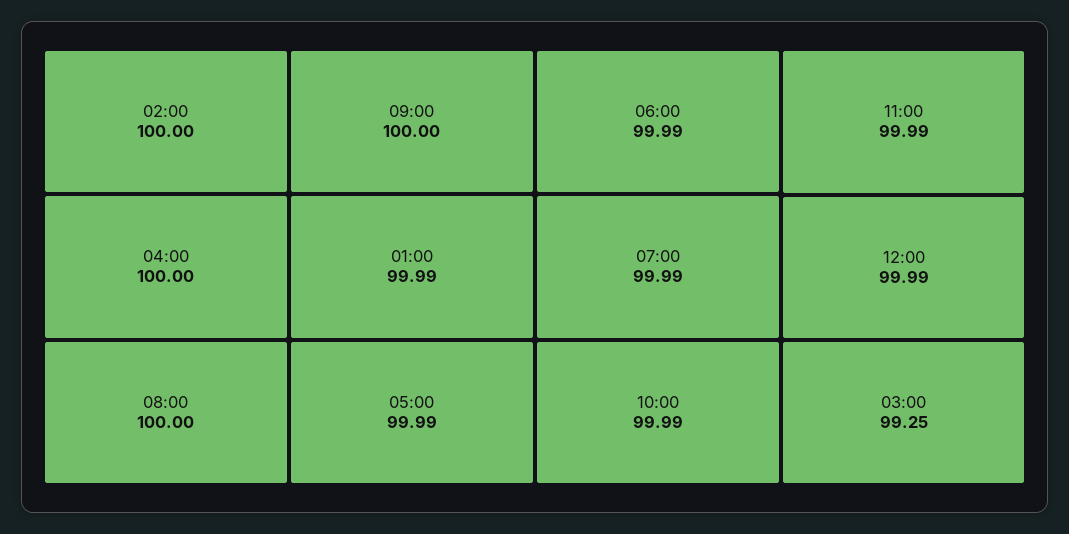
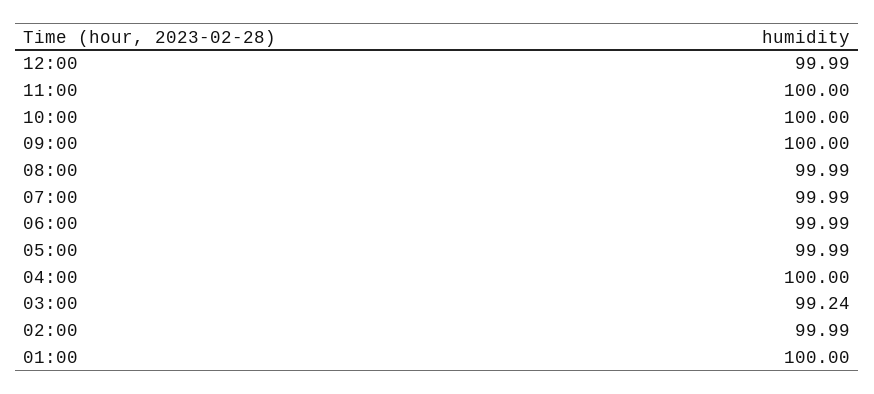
02:00: 100 -> 99.99
08:00: 100 -> 99.99
01:00: 99.99 -> 100
10:00: 99.99 -> 100
11:00: 99.99 -> 100
03:00: 99.25 -> 99.24

